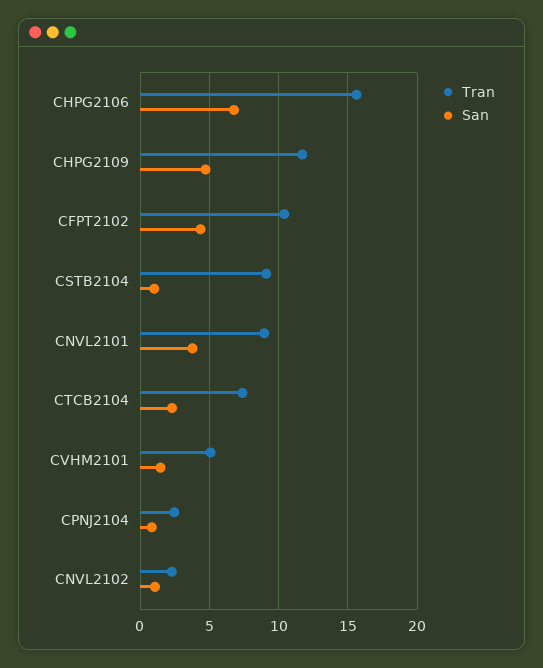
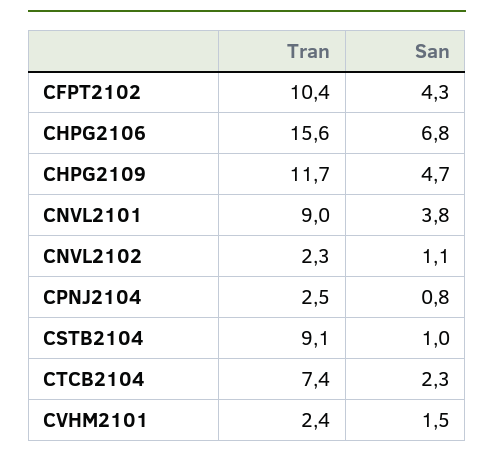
Tran, CVHM2101: 5 -> 2.4

